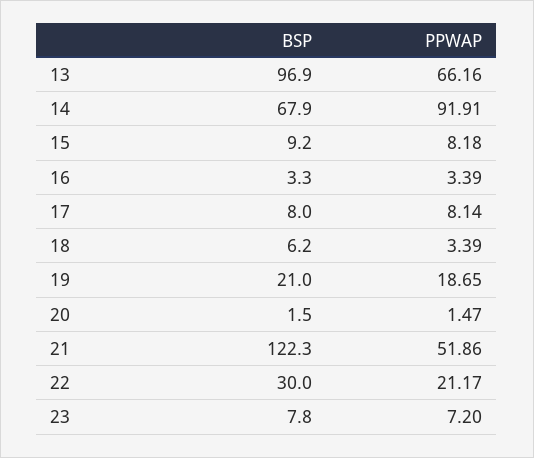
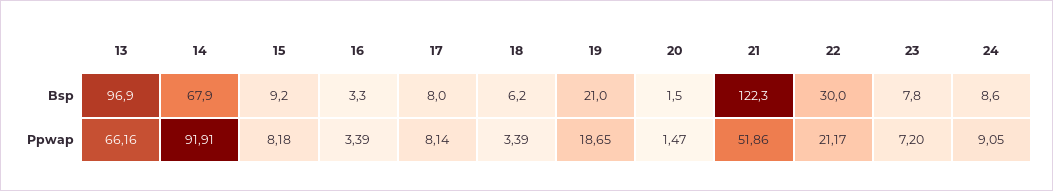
BSP, 24: none -> 8.6
PPWAP, 24: none -> 9.05

